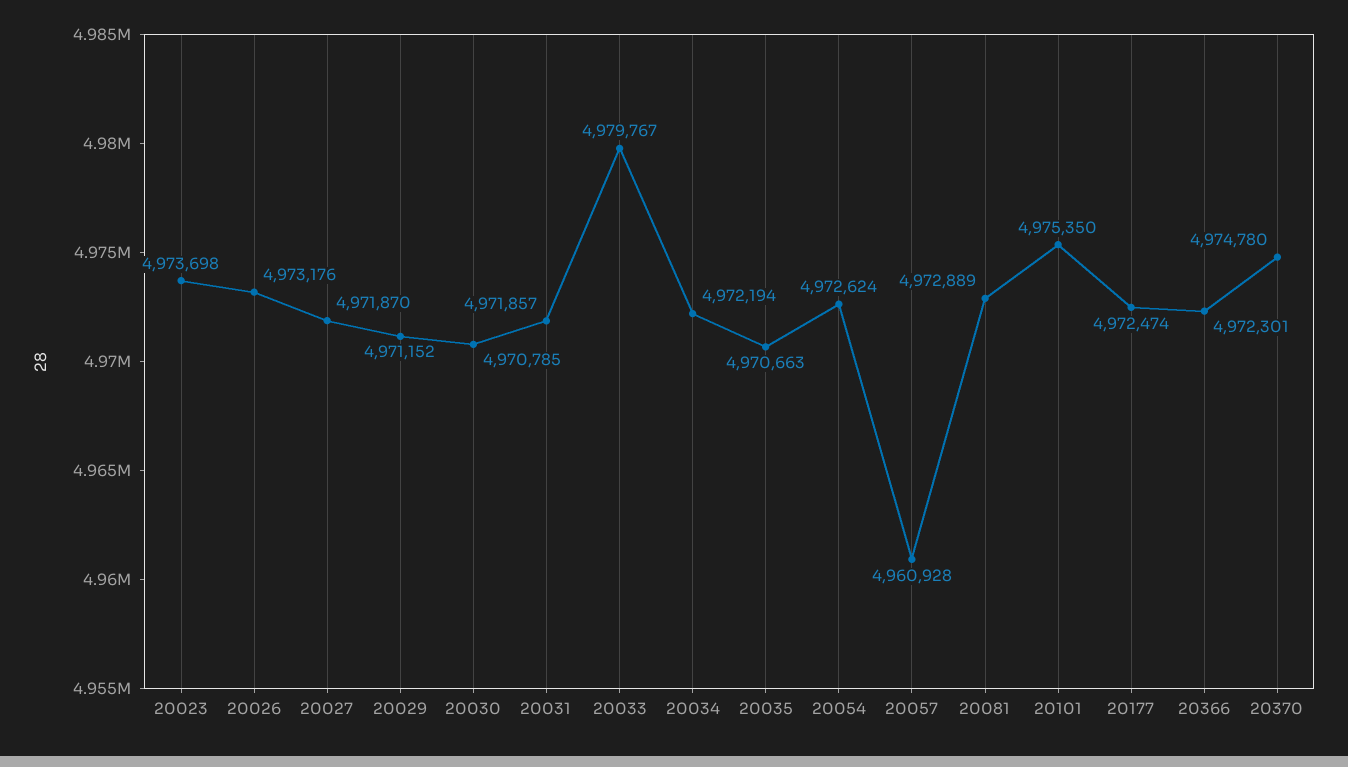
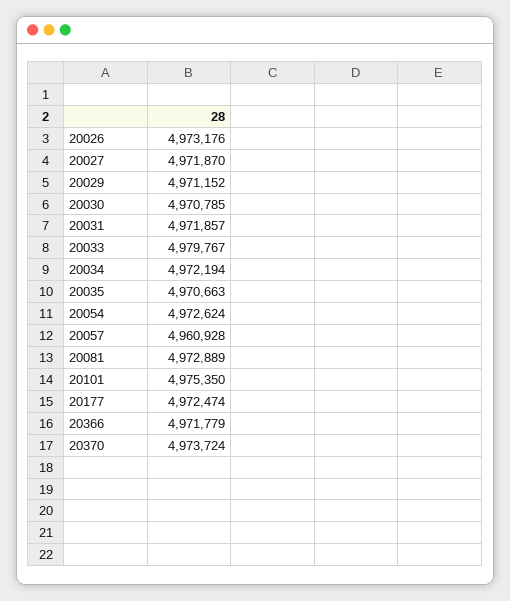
20023: 4973698 -> none
20366: 4972301 -> 4971779
20370: 4974780 -> 4973724

